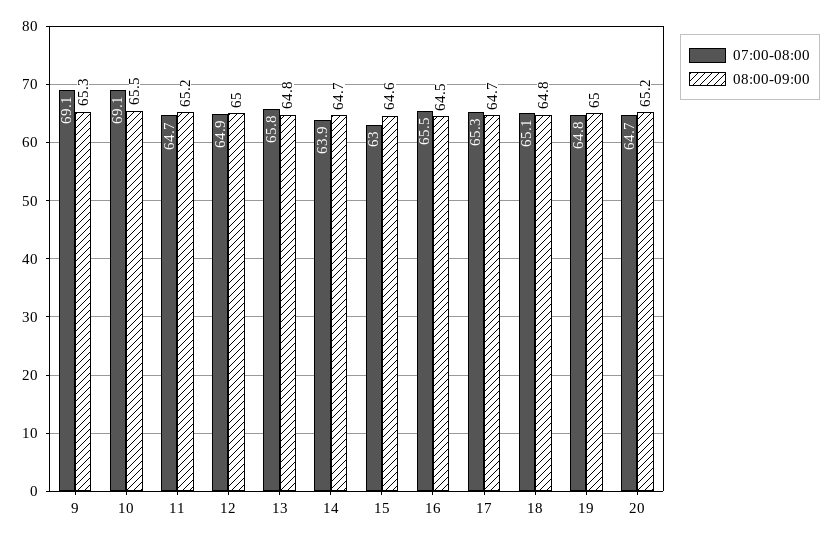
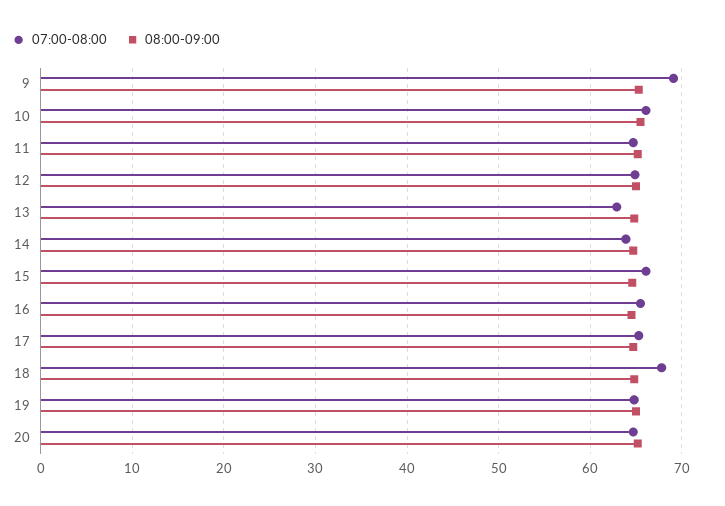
07:00-08:00, 10: 69.1 -> 66
07:00-08:00, 13: 65.8 -> 63
07:00-08:00, 15: 63 -> 66
07:00-08:00, 18: 65.1 -> 68

